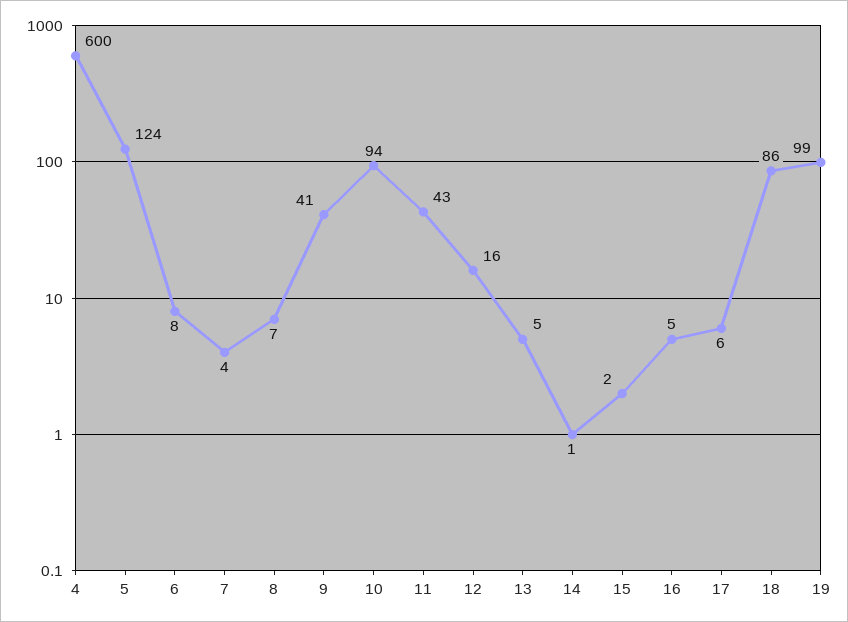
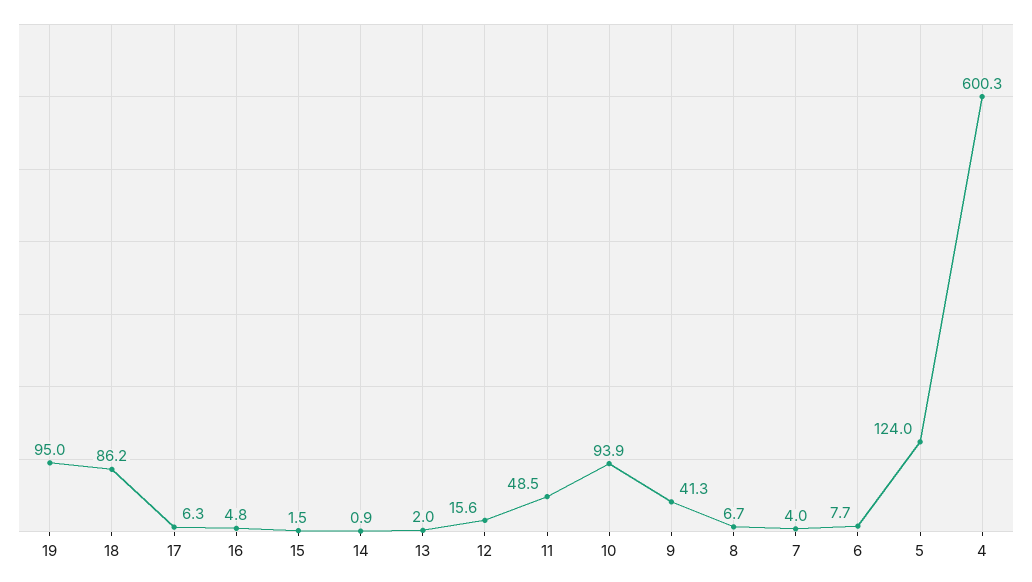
11: 43 -> 48.5
13: 5 -> 2
19: 99 -> 95

